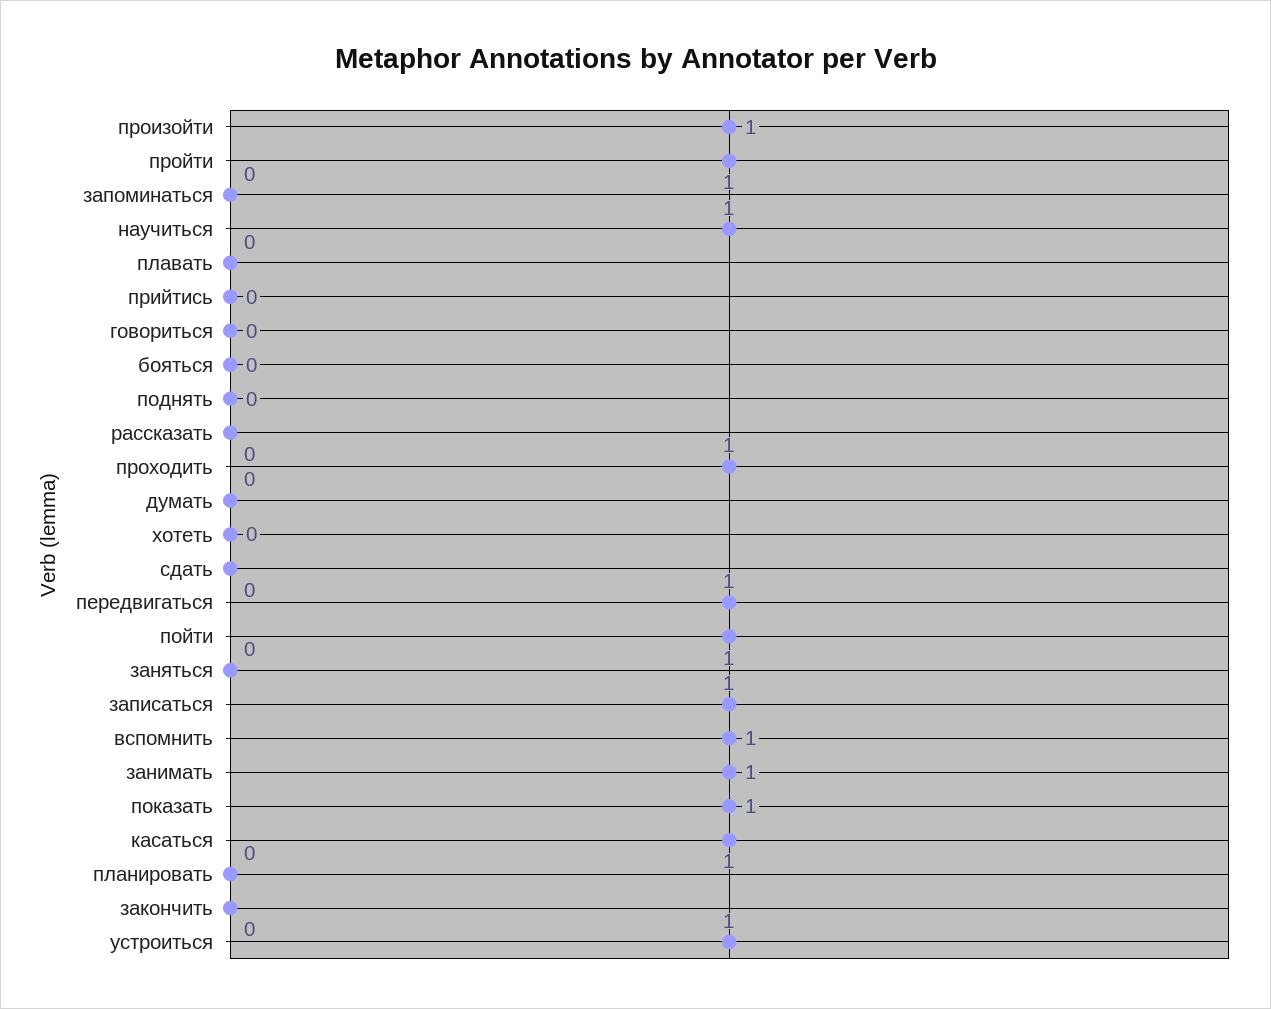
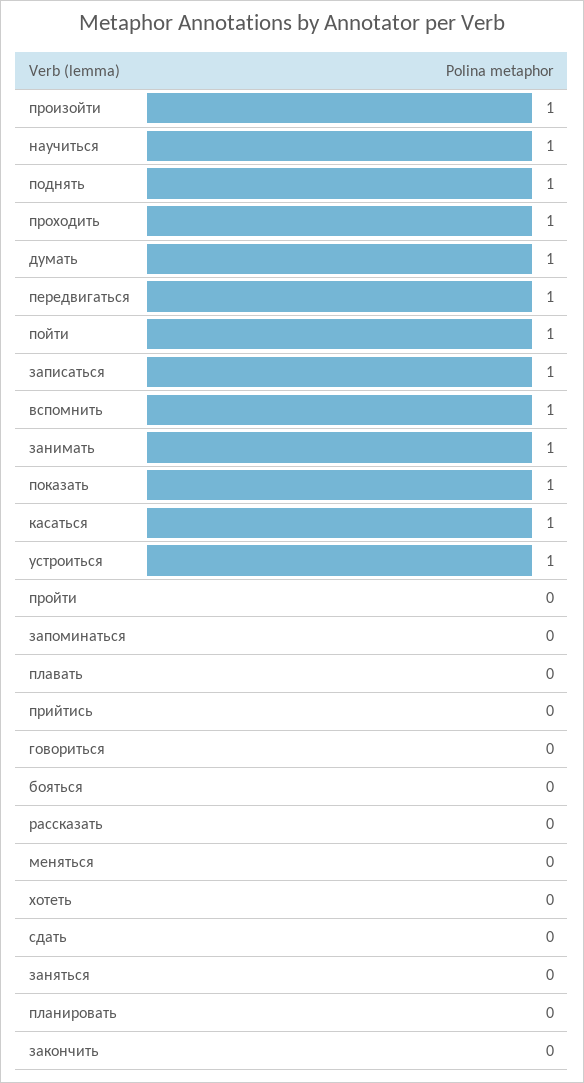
пройти: 1 -> 0
поднять: 0 -> 1
думать: 0 -> 1
меняться: none -> 0

